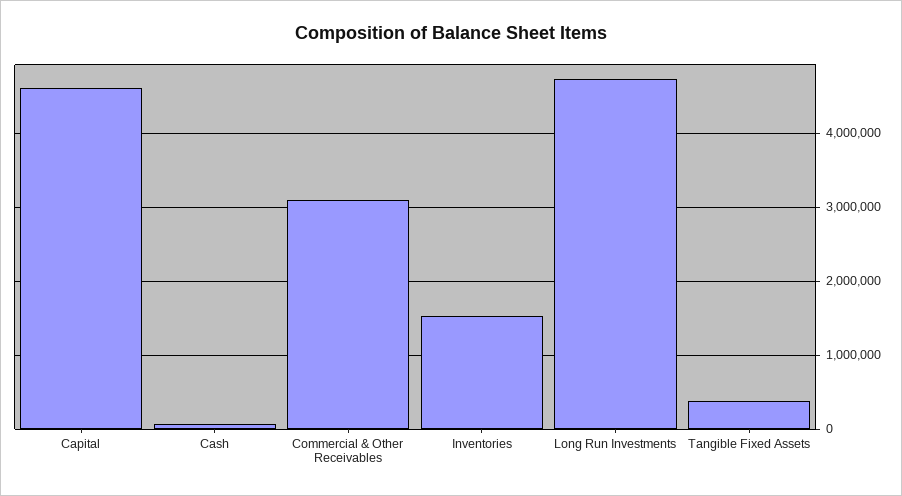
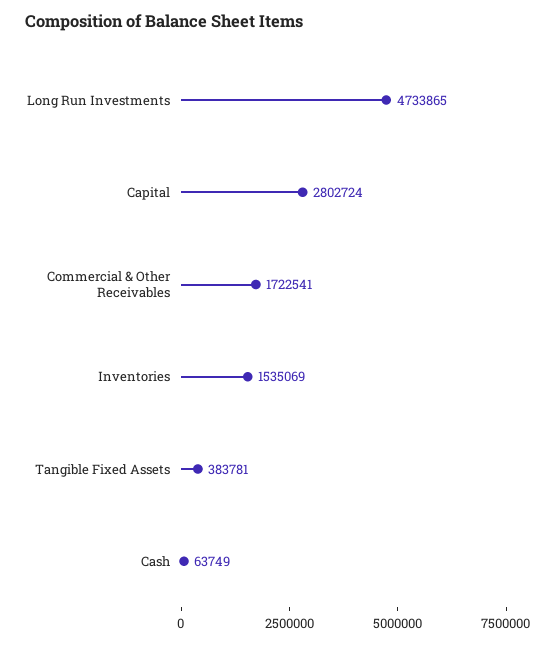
Capital: 4600000 -> 2802724
Commercial & Other Receivables: 3100000 -> 1722541

